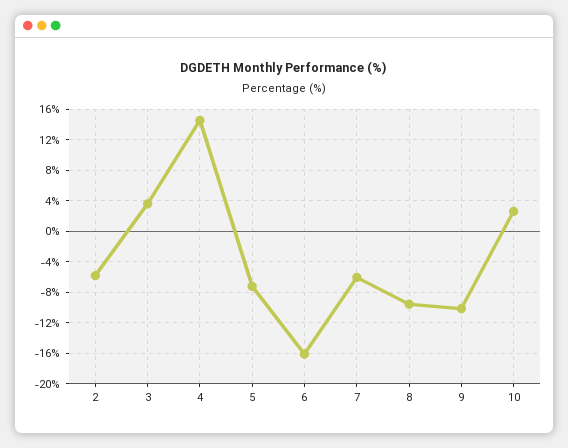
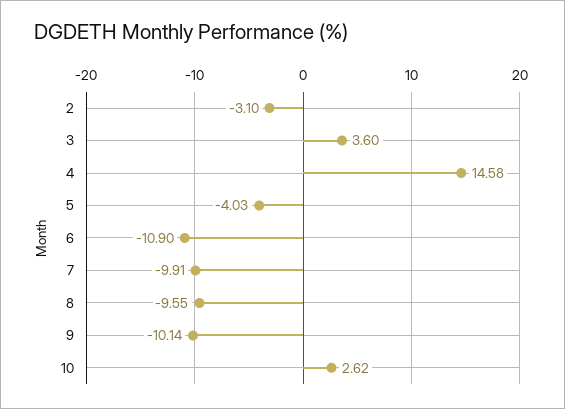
2: -6 -> -3.1
5: -7 -> -4.03
6: -16 -> -10.9
7: -6 -> -9.91

